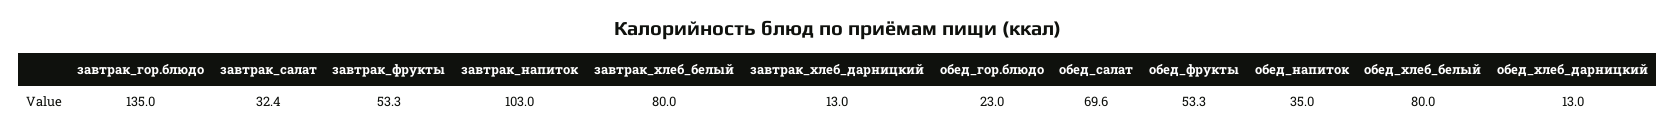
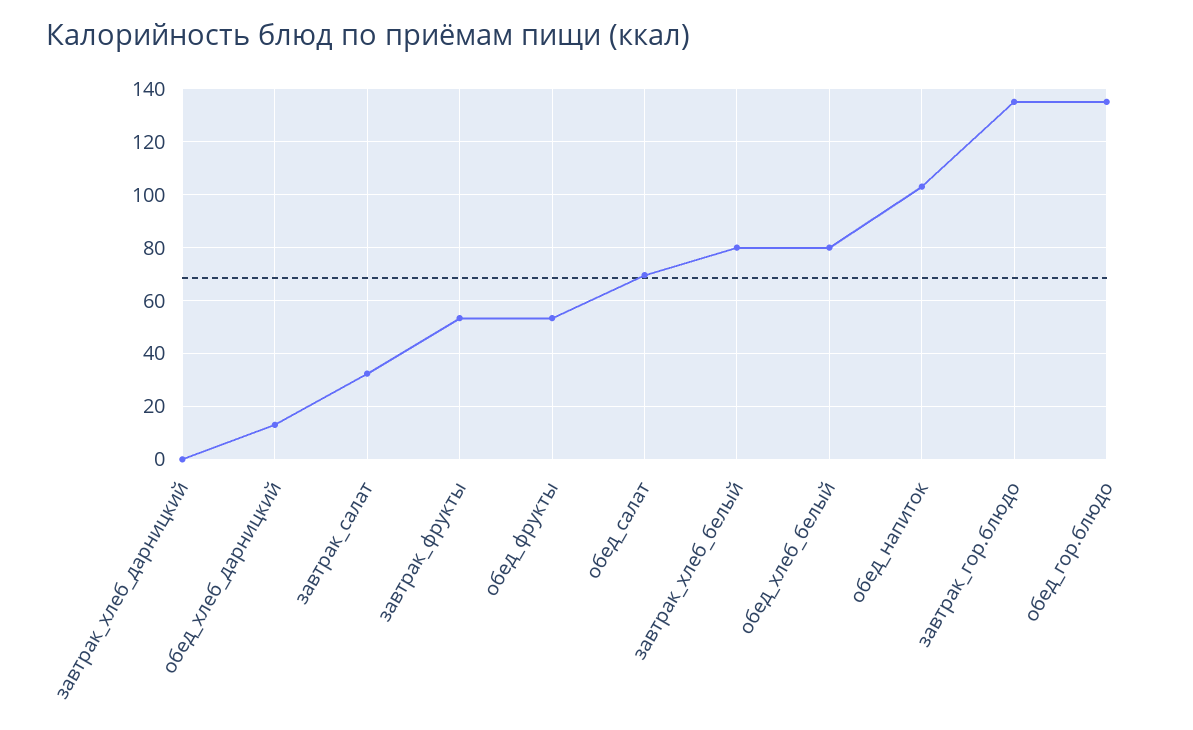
завтрак_напиток: 103 -> none
завтрак_хлеб_дарницкий: 13 -> 0
обед_гор.блюдо: 23 -> 135
обед_напиток: 35 -> 102.5

